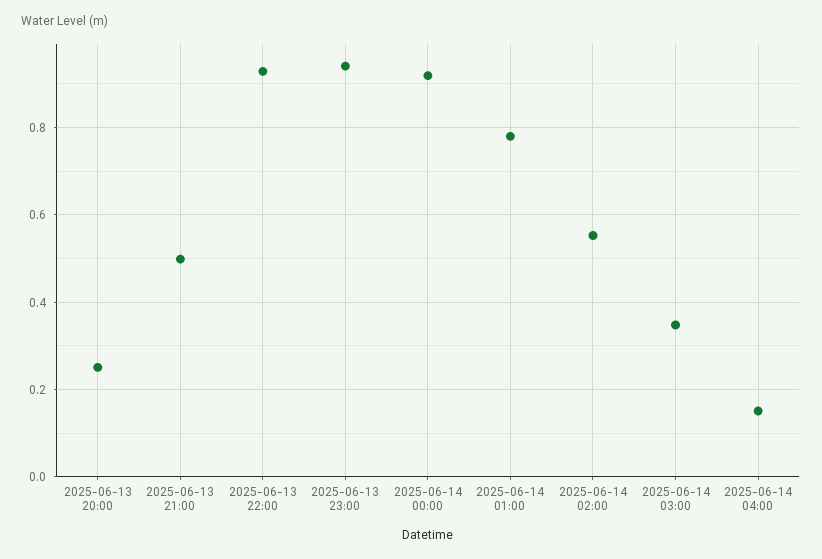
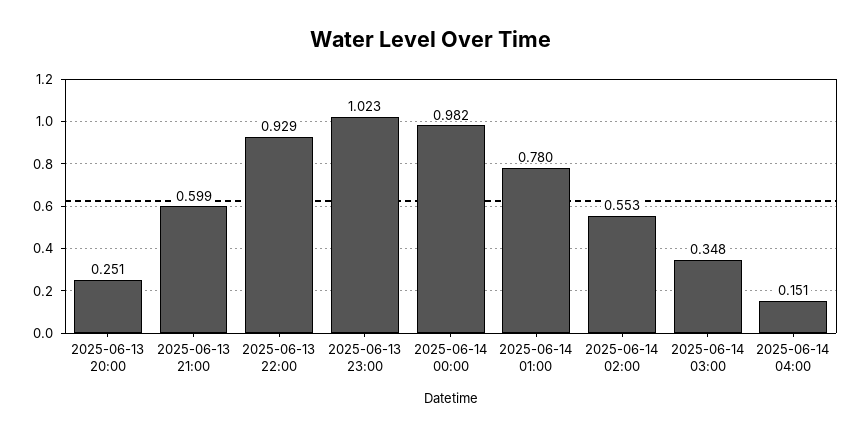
2025-06-13 21:00: 0.5 -> 0.599
2025-06-13 23:00: 0.94 -> 1.023
2025-06-14 00:00: 0.92 -> 0.982

